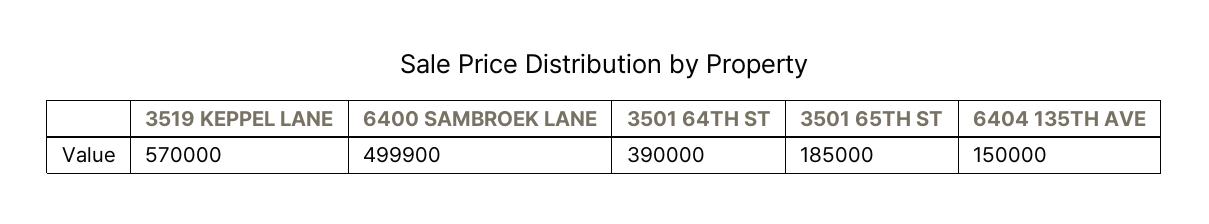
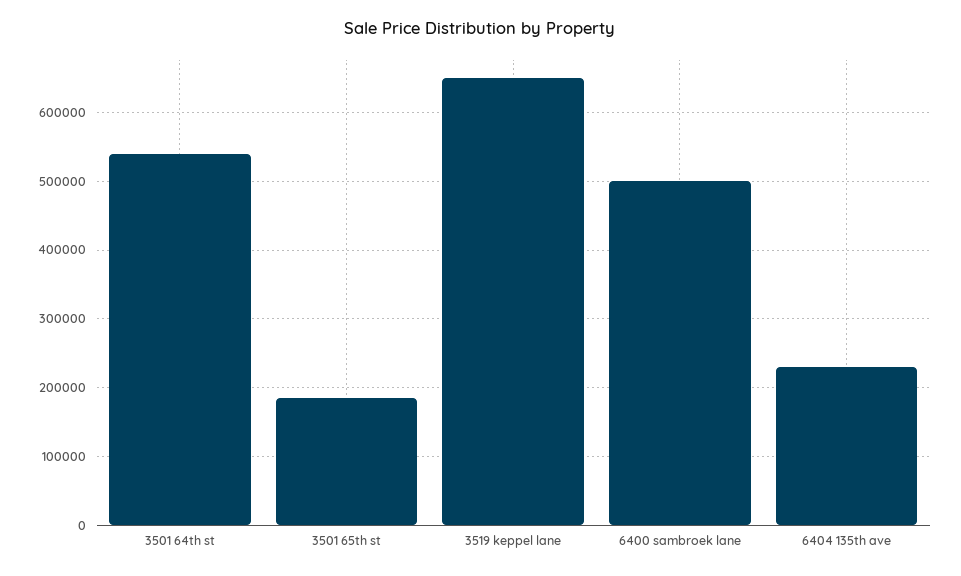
3519 KEPPEL LANE: 570000 -> 650000
3501 64TH ST: 390000 -> 540000
6404 135TH AVE: 150000 -> 230000

